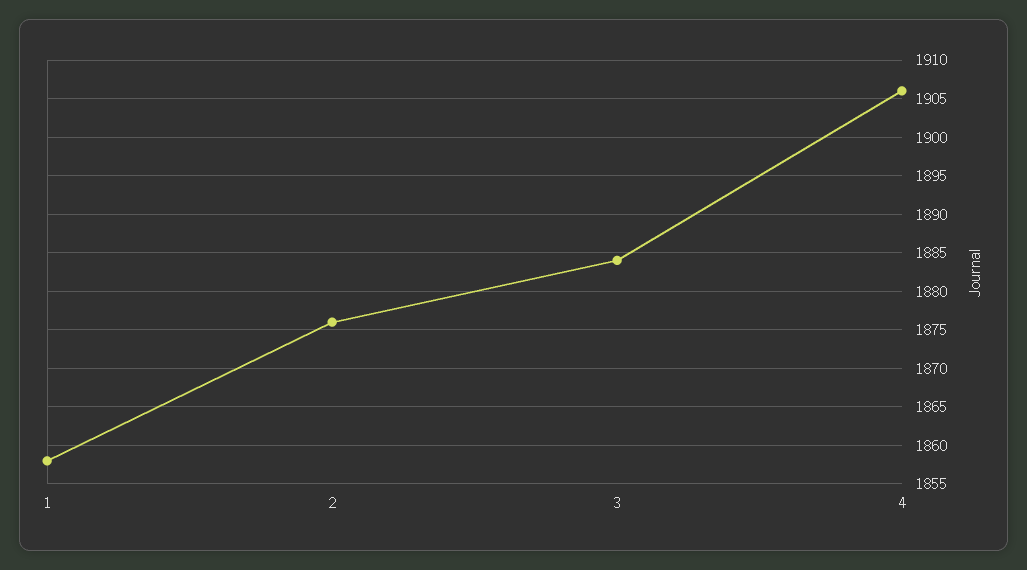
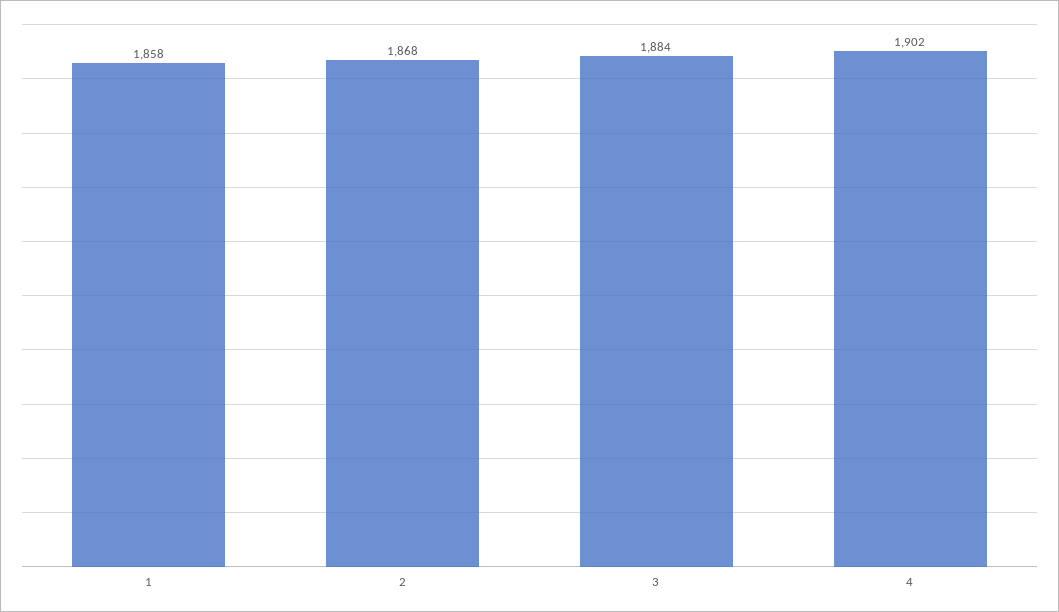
2: 1876 -> 1868
4: 1906 -> 1902

